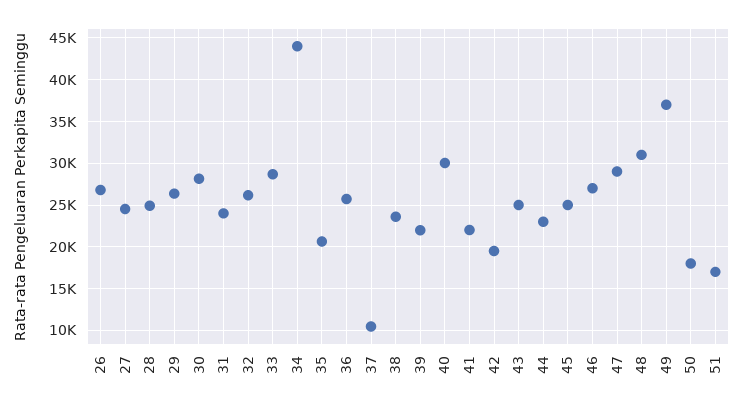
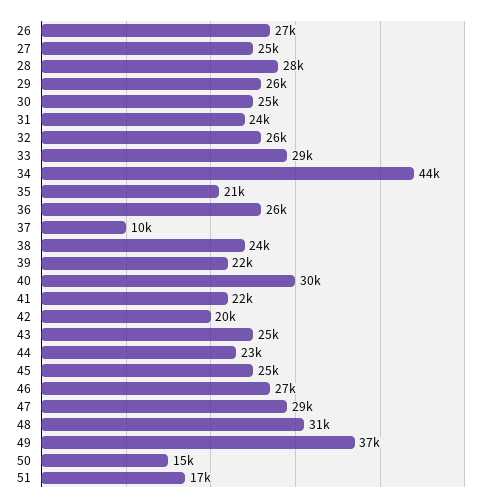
28: 25000 -> 28000
30: 28000 -> 25000
50: 18000 -> 15000

